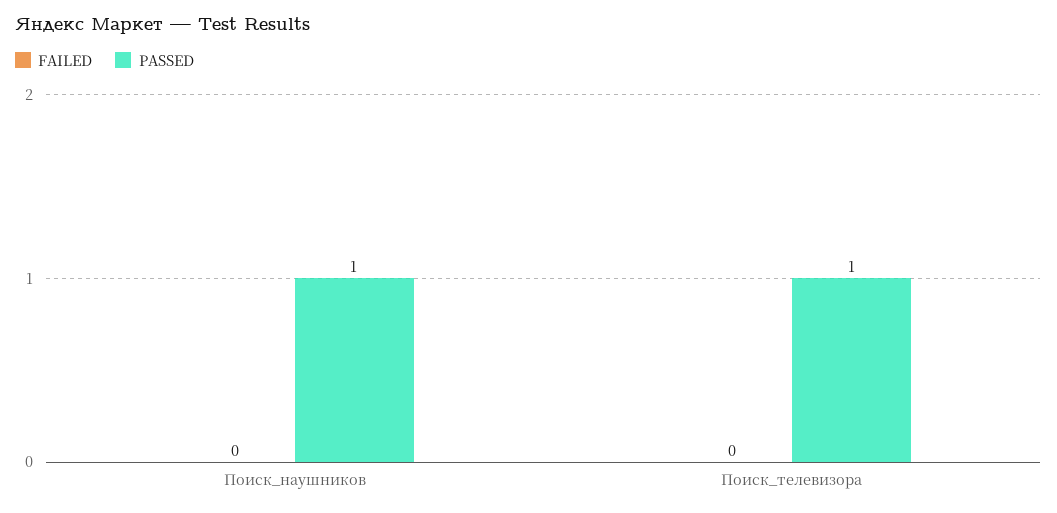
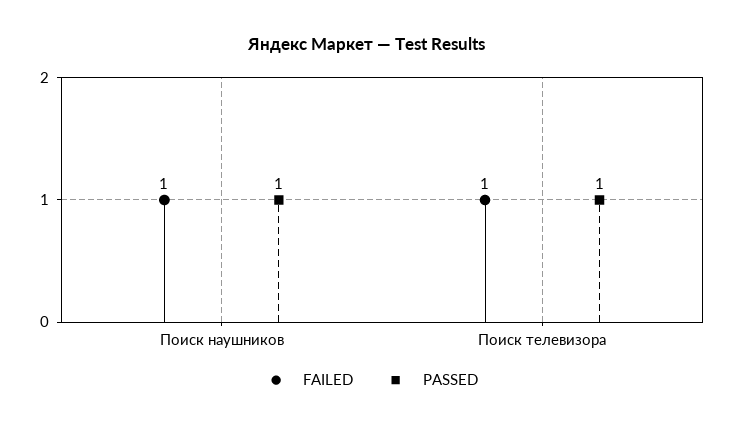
FAILED, Поиск_наушников: 0 -> 1
FAILED, Поиск_телевизора: 0 -> 1

